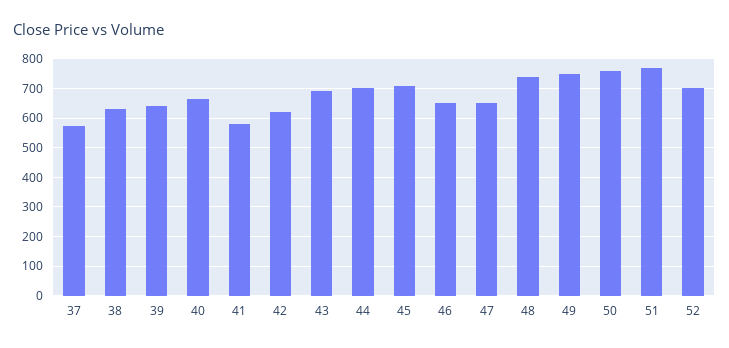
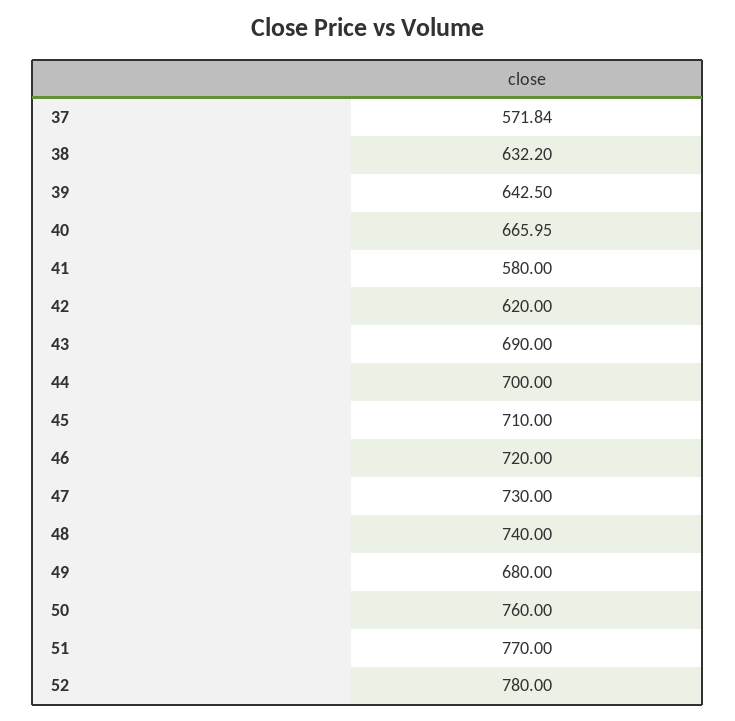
46: 650 -> 720
47: 650 -> 730
49: 750 -> 680
52: 700 -> 780

